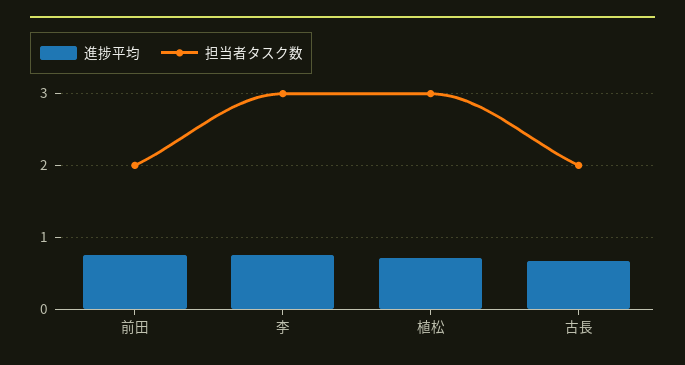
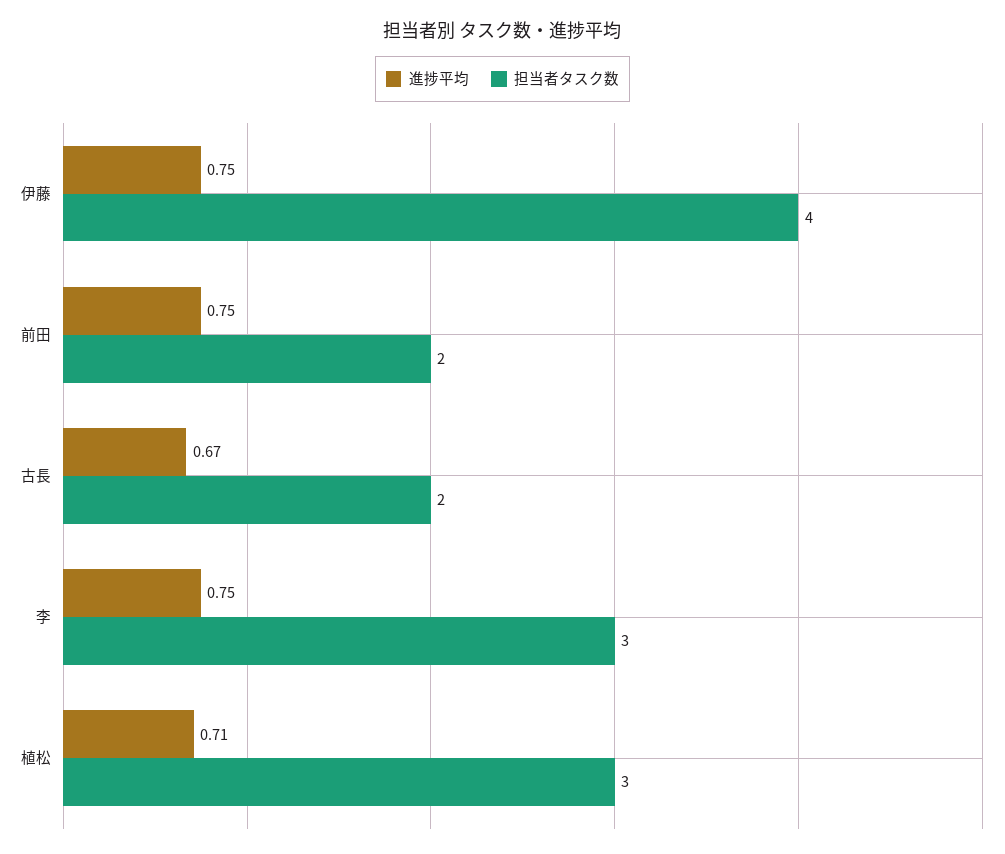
進捗平均, 伊藤: none -> 0.75
担当者タスク数, 伊藤: none -> 4

